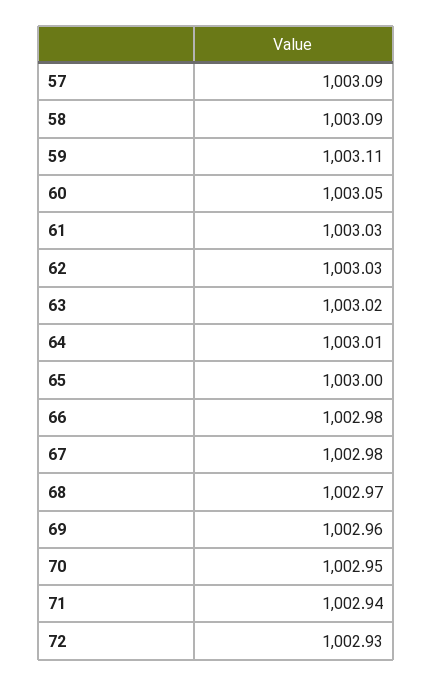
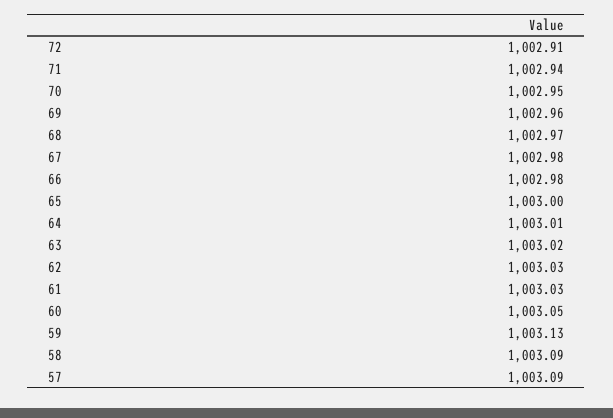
59: 1003.11 -> 1003.13
72: 1002.93 -> 1002.91

